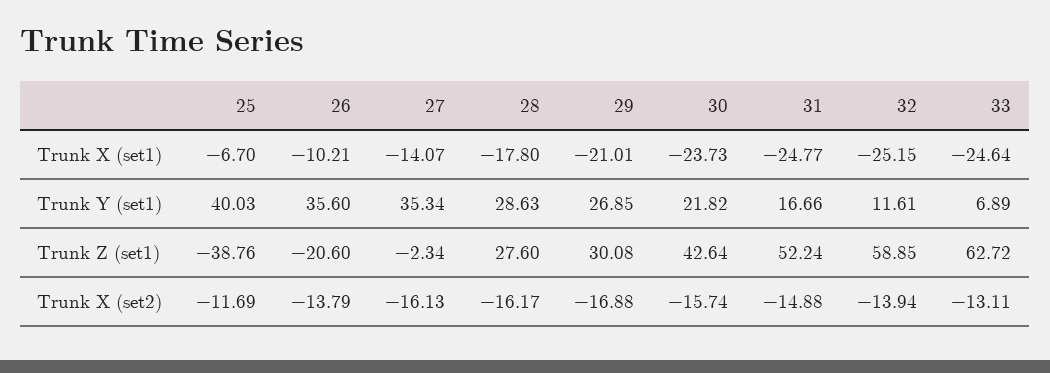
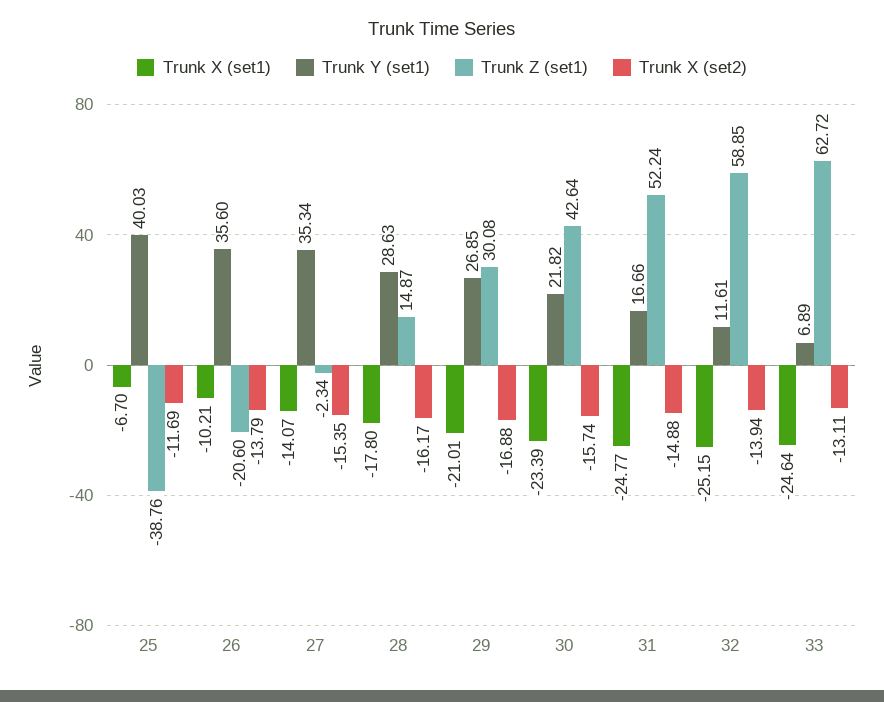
Trunk X (set1), 30: -23.73 -> -23.39
Trunk Z (set1), 28: 27.6 -> 14.87
Trunk X (set2), 27: -16.13 -> -15.35

